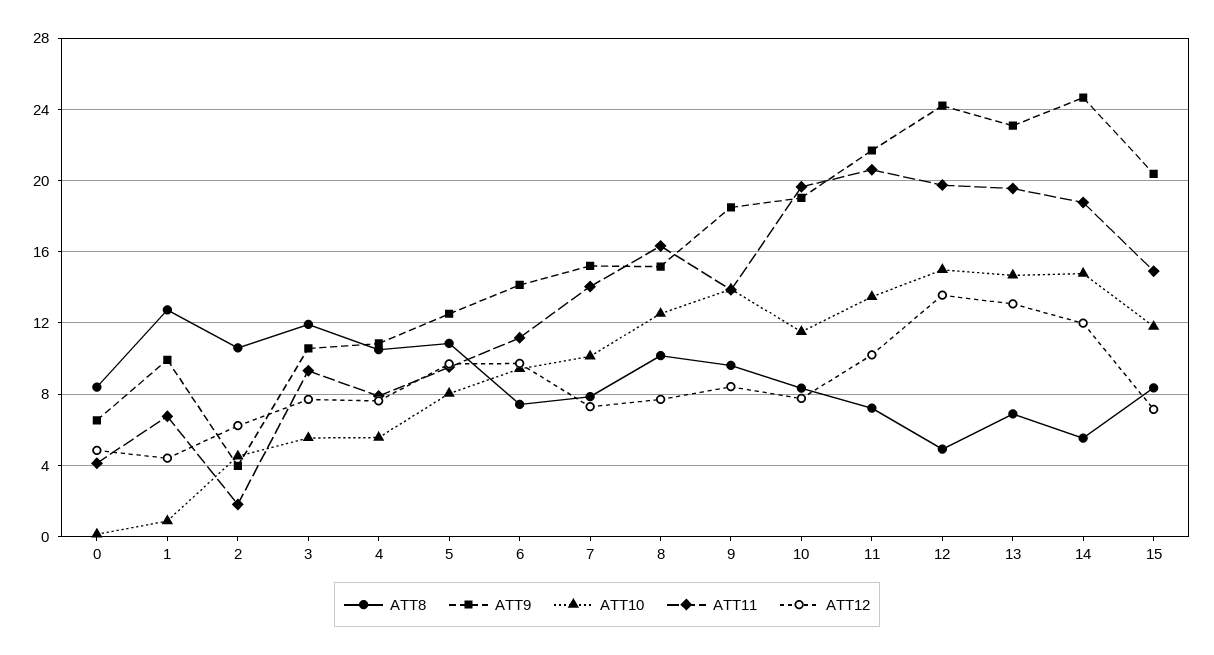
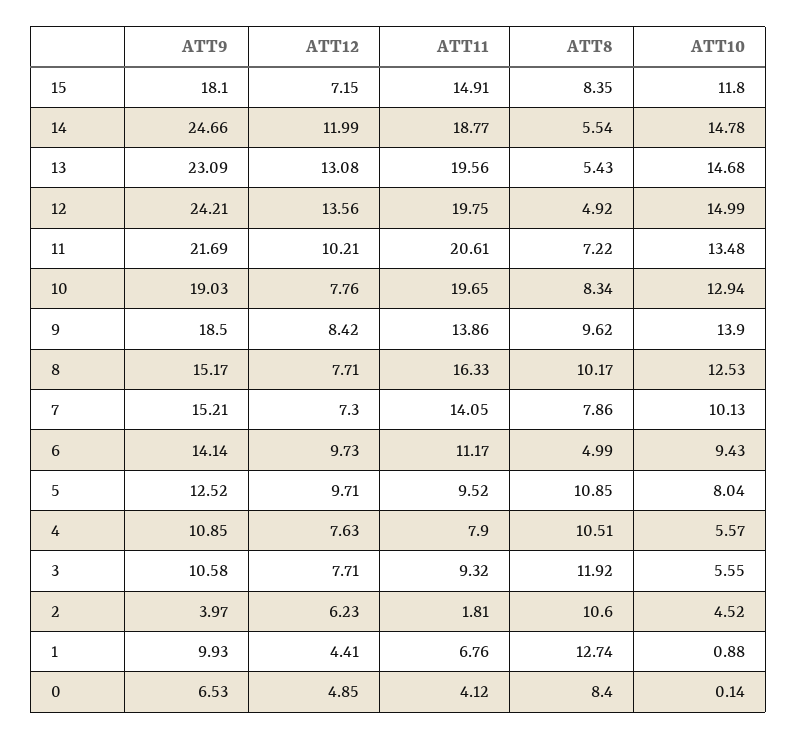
ATT8, 6: 7.5 -> 4.99
ATT10, 10: 11.5 -> 12.94
ATT8, 13: 7 -> 5.43
ATT9, 15: 20.5 -> 18.1

